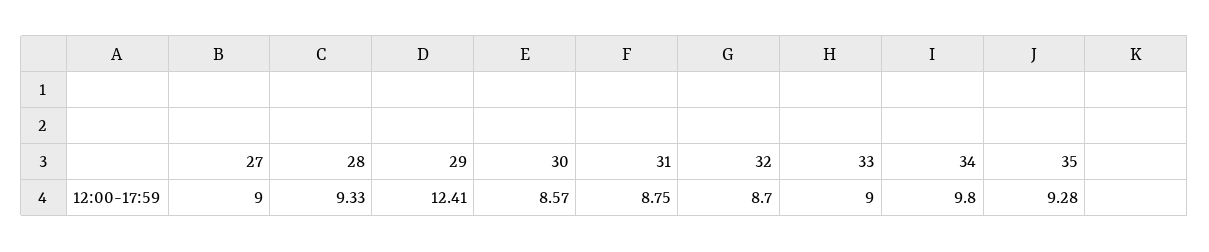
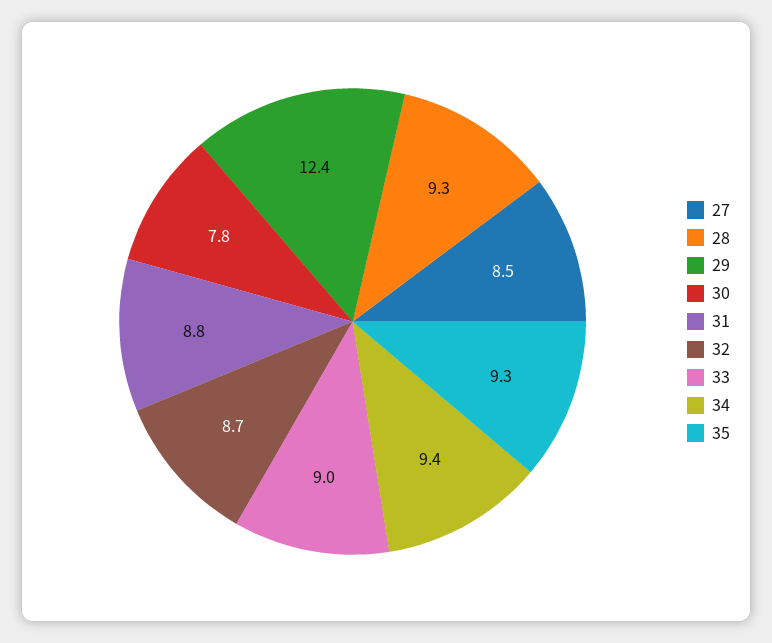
27: 9 -> 8.5
30: 8.57 -> 7.8
34: 9.8 -> 9.4

